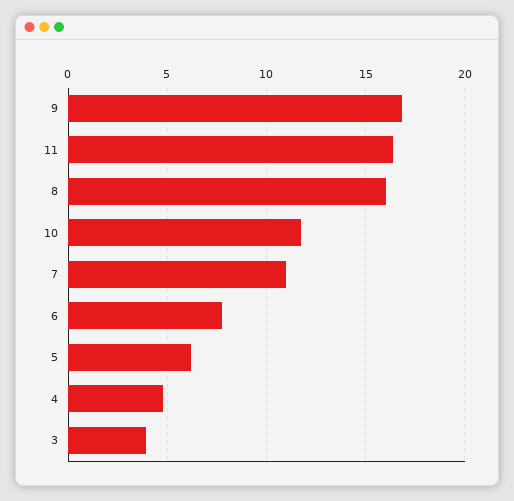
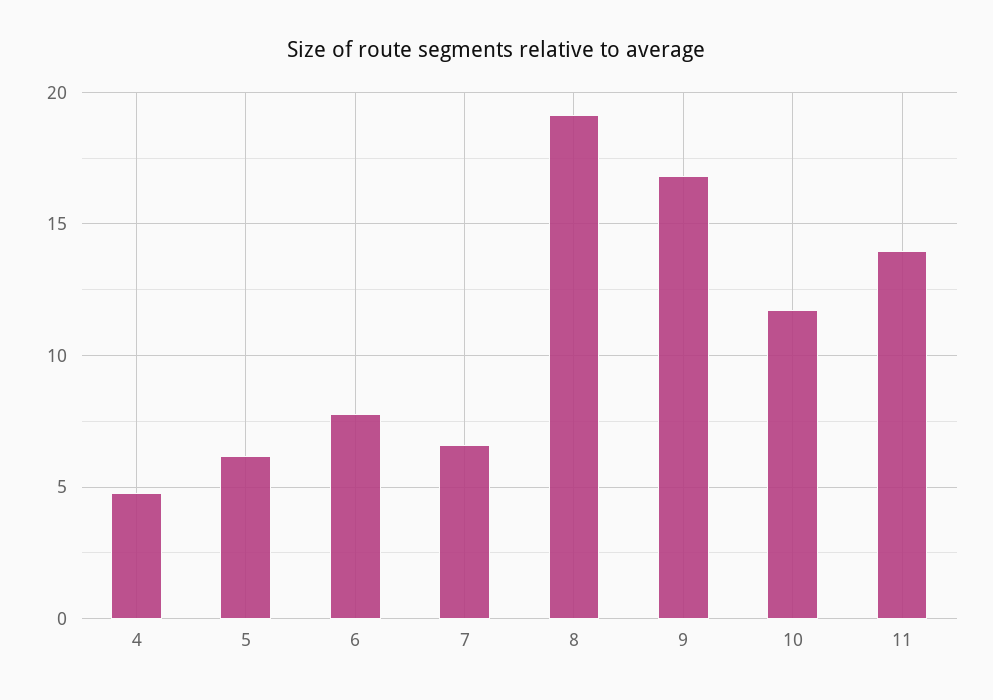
11: 16.5 -> 14
8: 16 -> 19
7: 11 -> 6.5
3: 4 -> none

